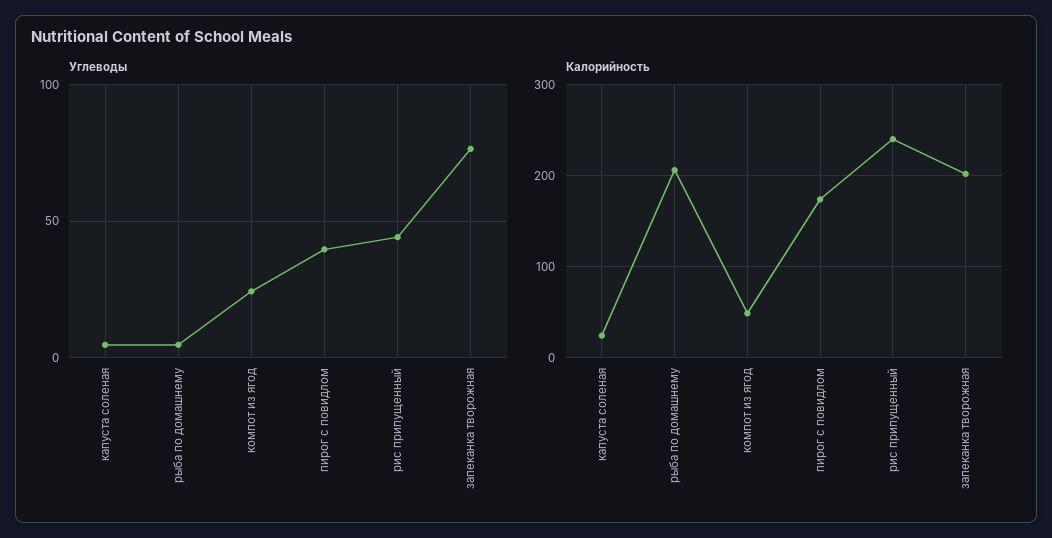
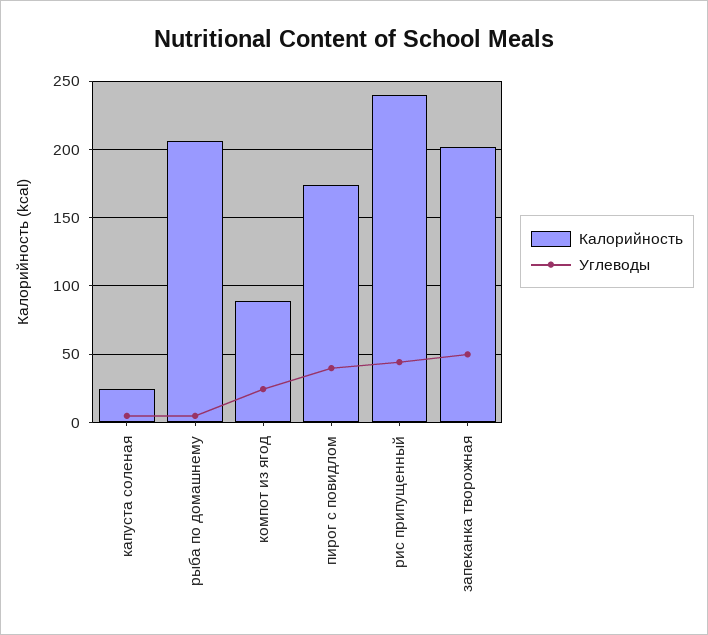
Углеводы, запеканка творожная: 75 -> 50
Калорийность, компот из ягод: 50 -> 90

